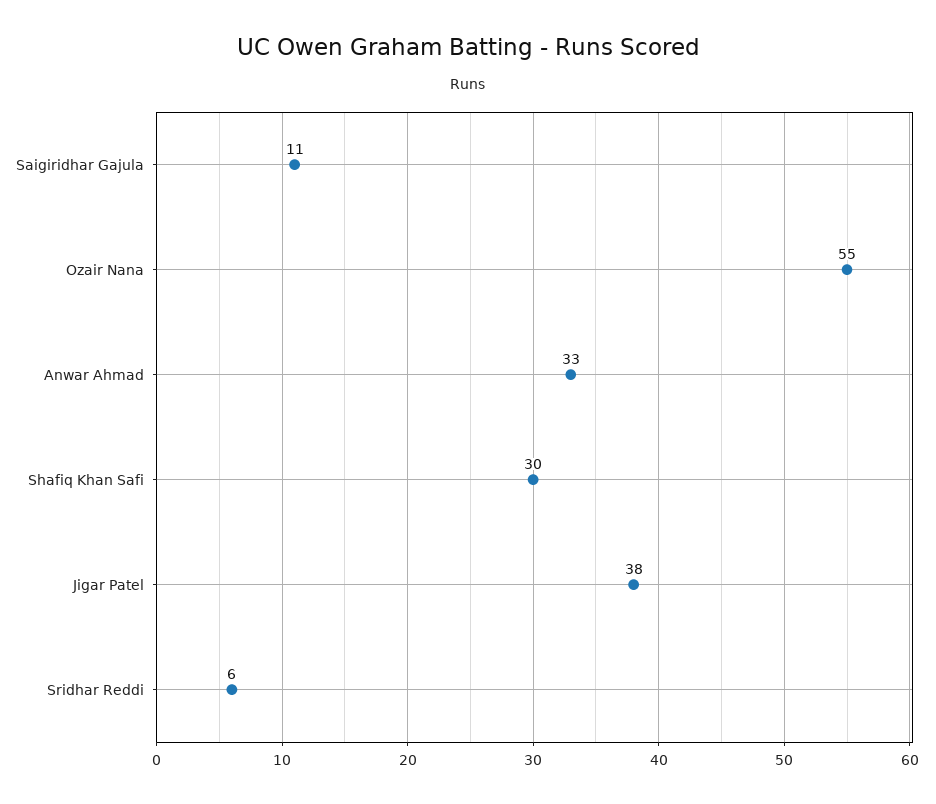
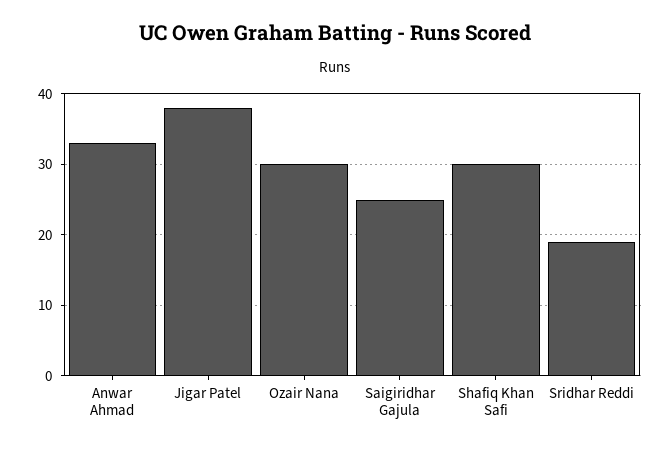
Saigiridhar Gajula: 11 -> 25
Ozair Nana: 55 -> 30
Sridhar Reddi: 6 -> 19

